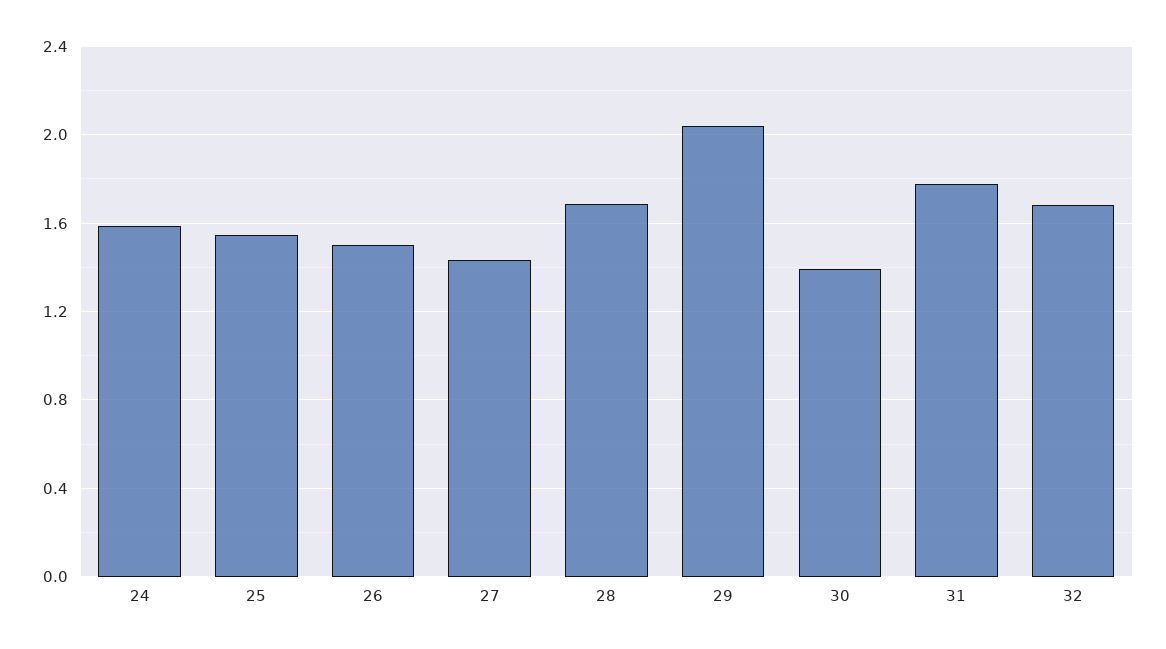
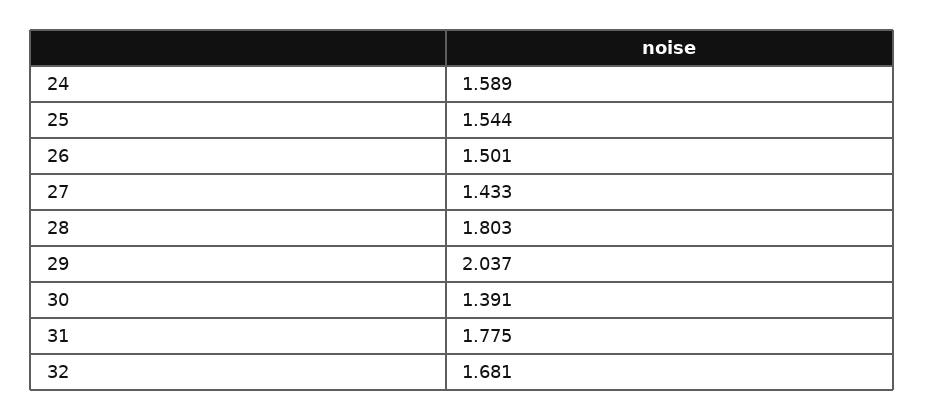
28: 1.7 -> 1.803

